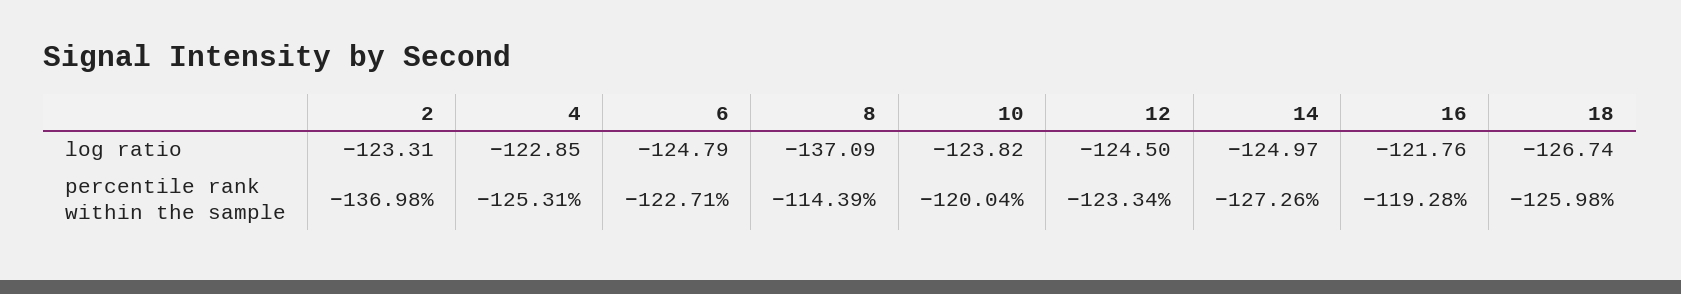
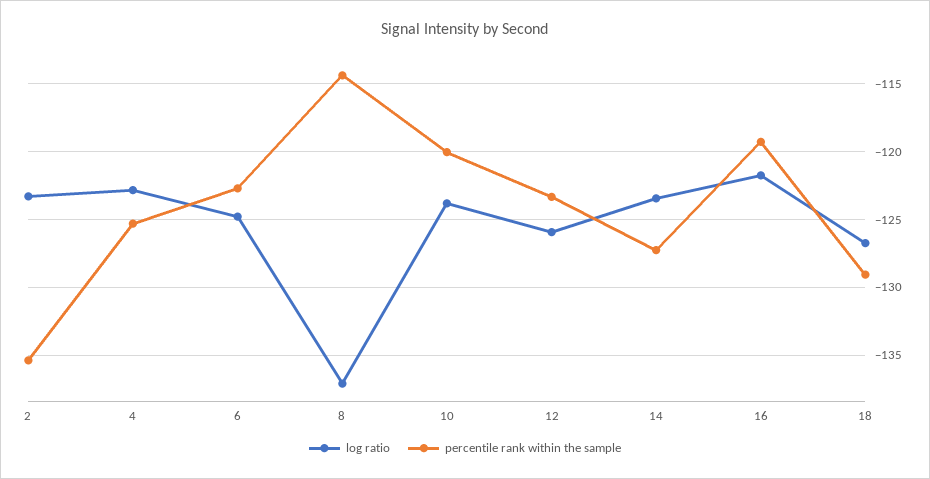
log ratio, 12: -124.5 -> -126
log ratio, 14: -124.97 -> -123.5
percentile rank within the sample, 2: -136.98 -> -135.5
percentile rank within the sample, 18: -125.98 -> -129

